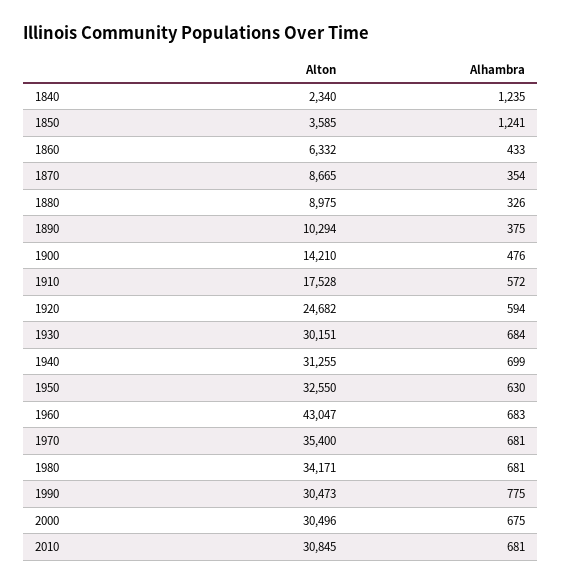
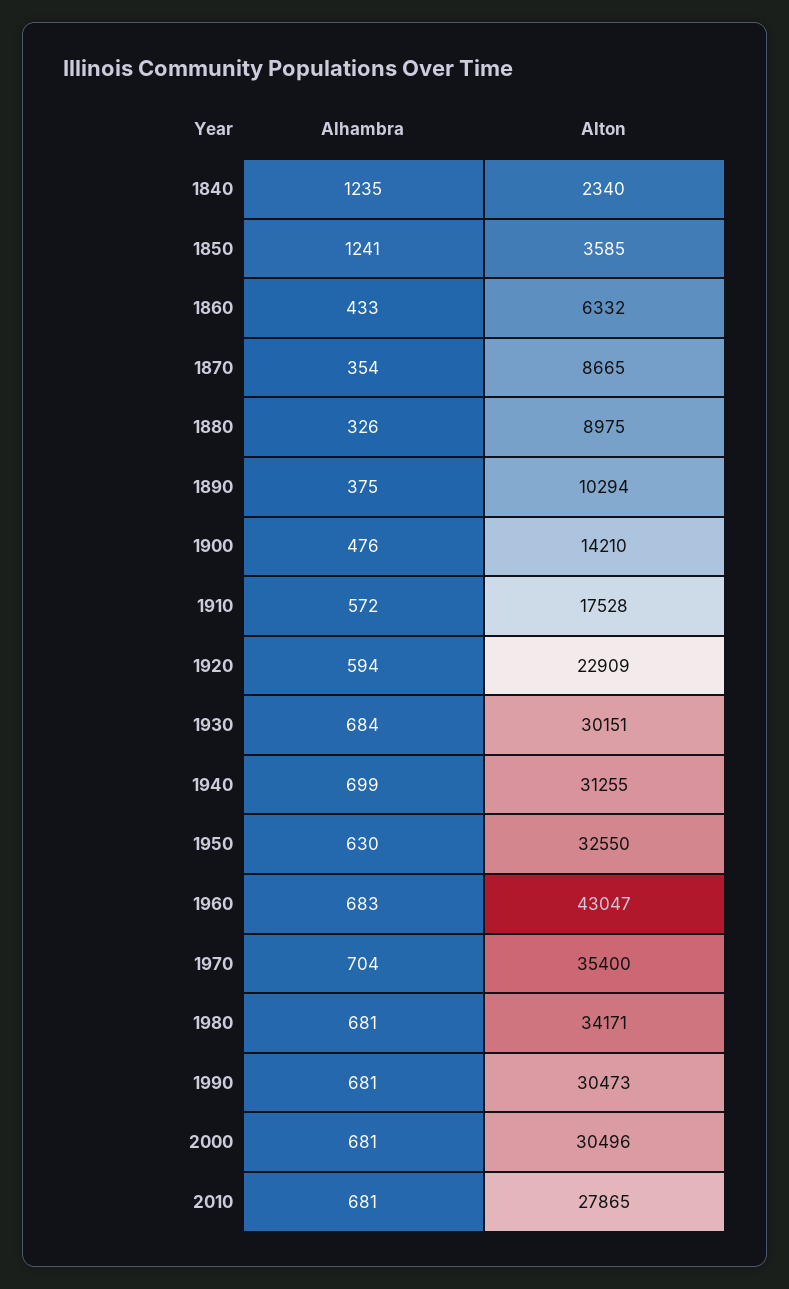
Alton, 1920: 24682 -> 22909
Alhambra, 1970: 681 -> 704
Alhambra, 1990: 775 -> 681
Alhambra, 2000: 675 -> 681
Alton, 2010: 30845 -> 27865

